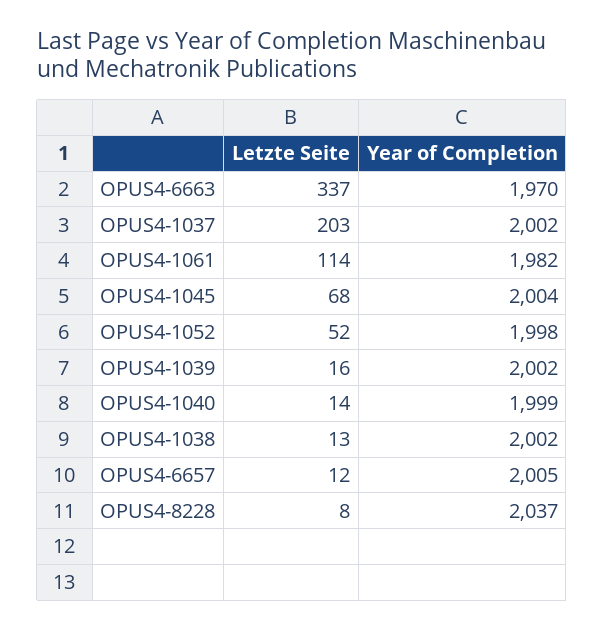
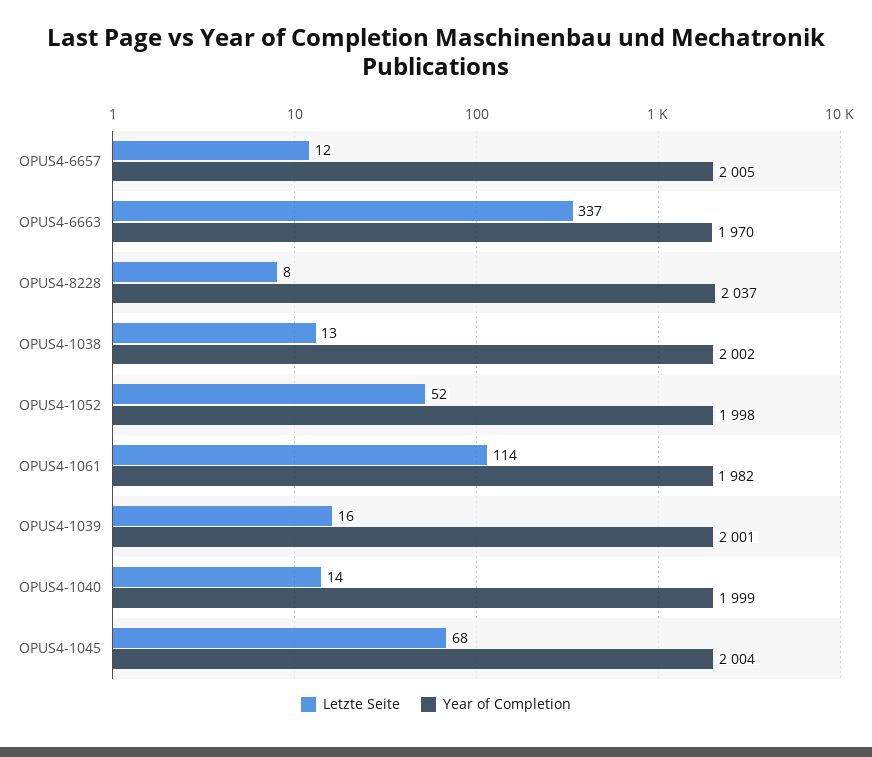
Letzte Seite, OPUS4-1037: 203 -> none
Year of Completion, OPUS4-1037: 2002 -> none
Year of Completion, OPUS4-1039: 2002 -> 2001

